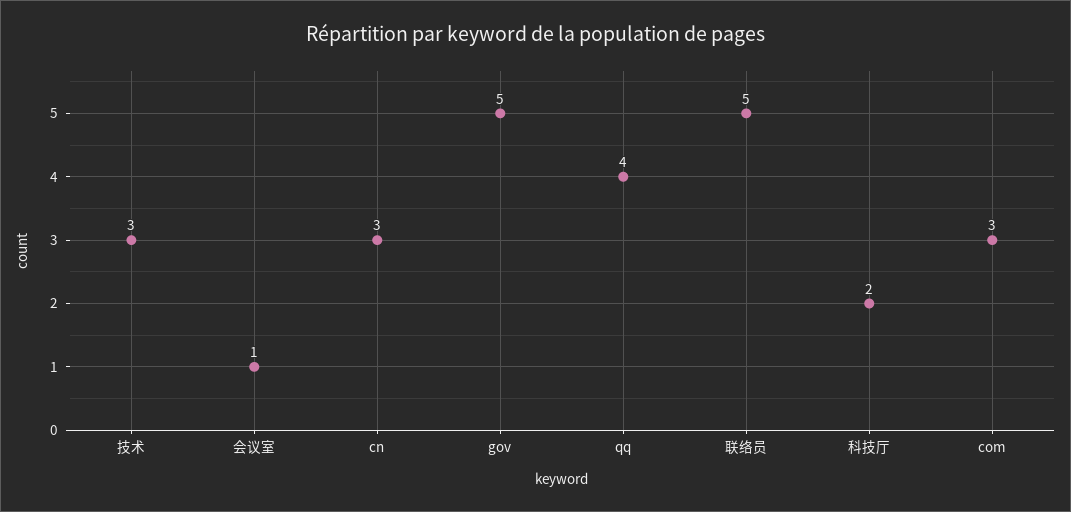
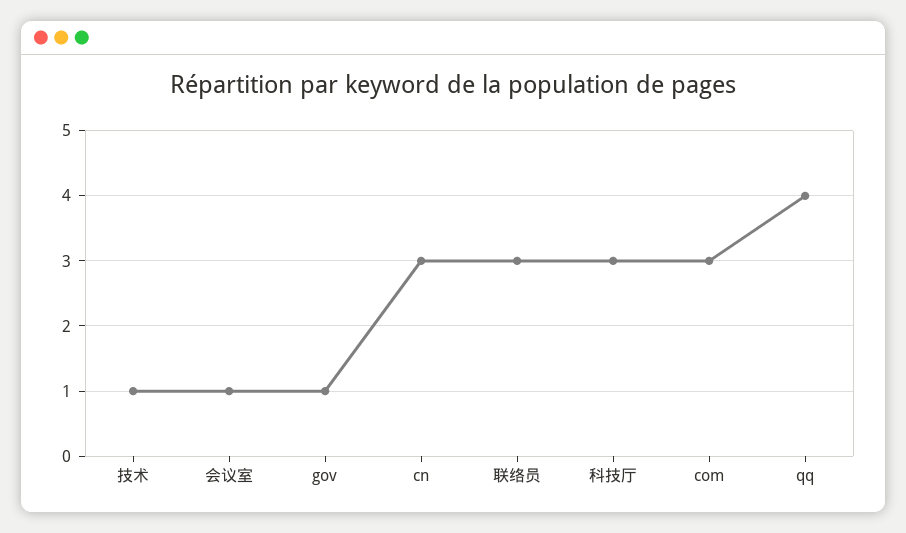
技术: 3 -> 1
gov: 5 -> 1
联络员: 5 -> 3
科技厅: 2 -> 3

